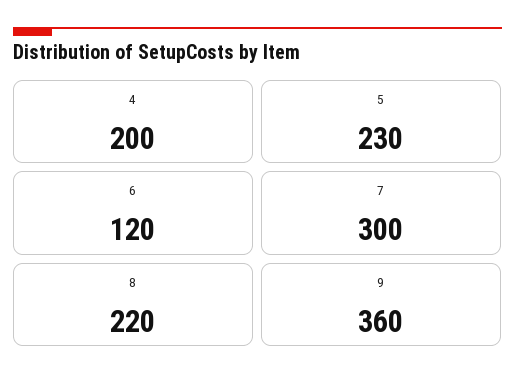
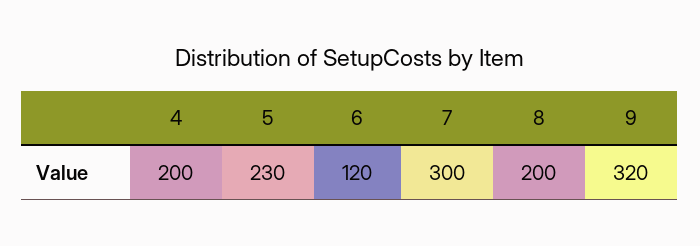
8: 220 -> 200
9: 360 -> 320

